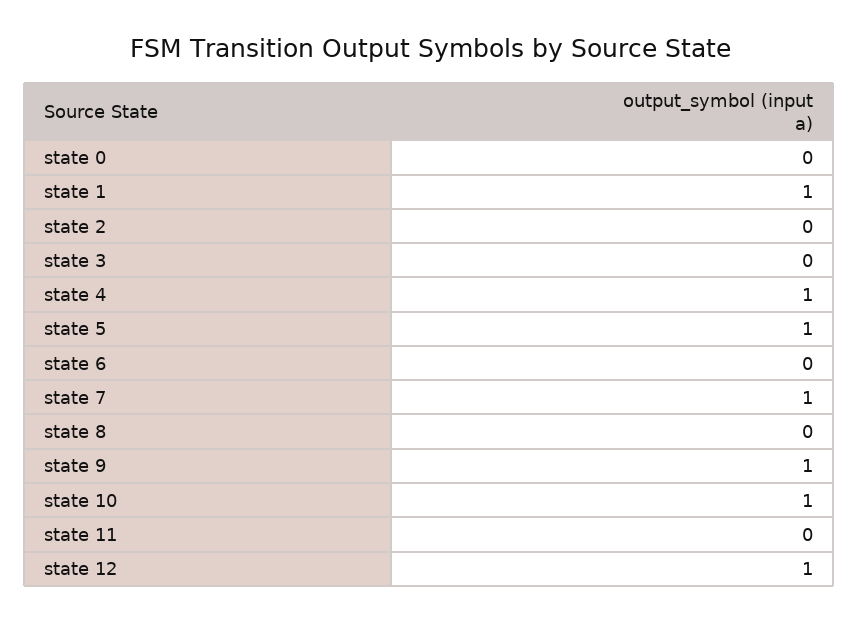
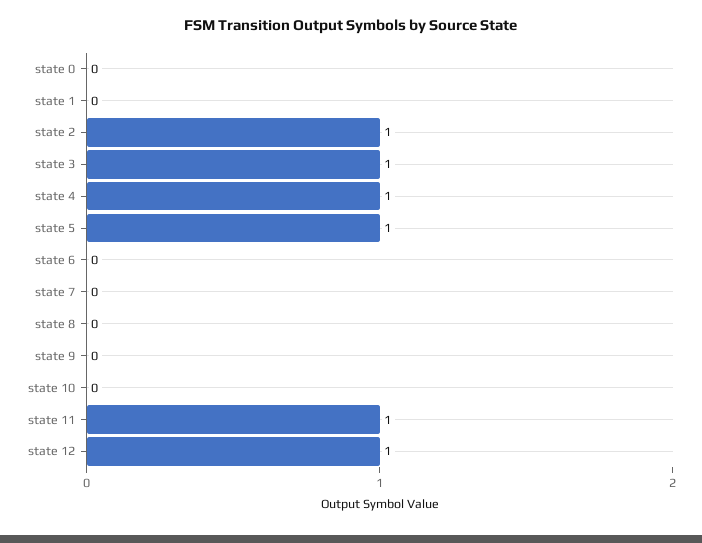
state 1: 1 -> 0
state 2: 0 -> 1
state 3: 0 -> 1
state 7: 1 -> 0
state 9: 1 -> 0
state 10: 1 -> 0
state 11: 0 -> 1

